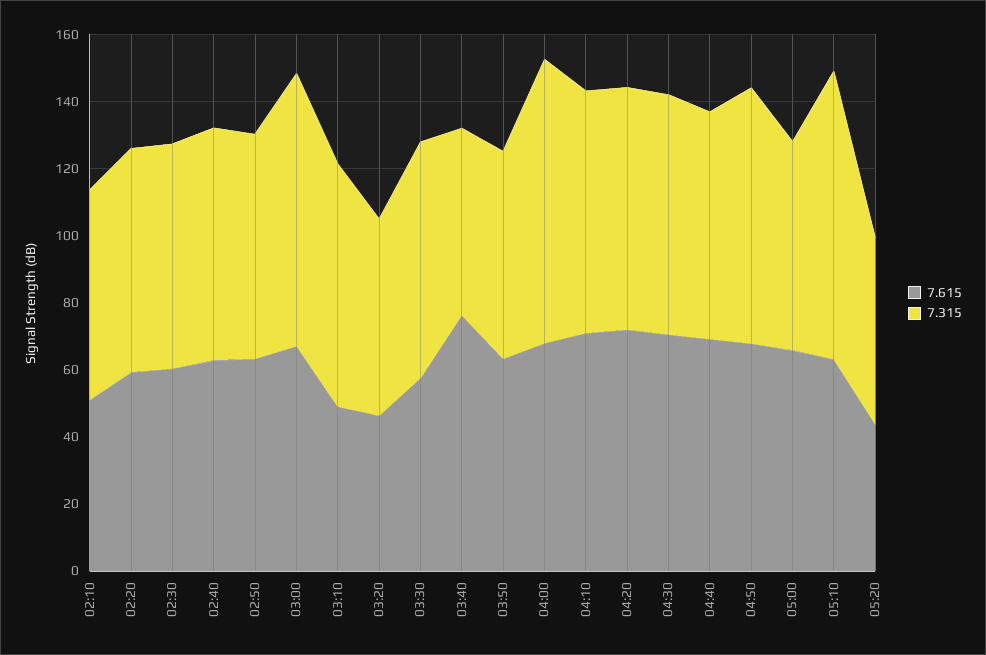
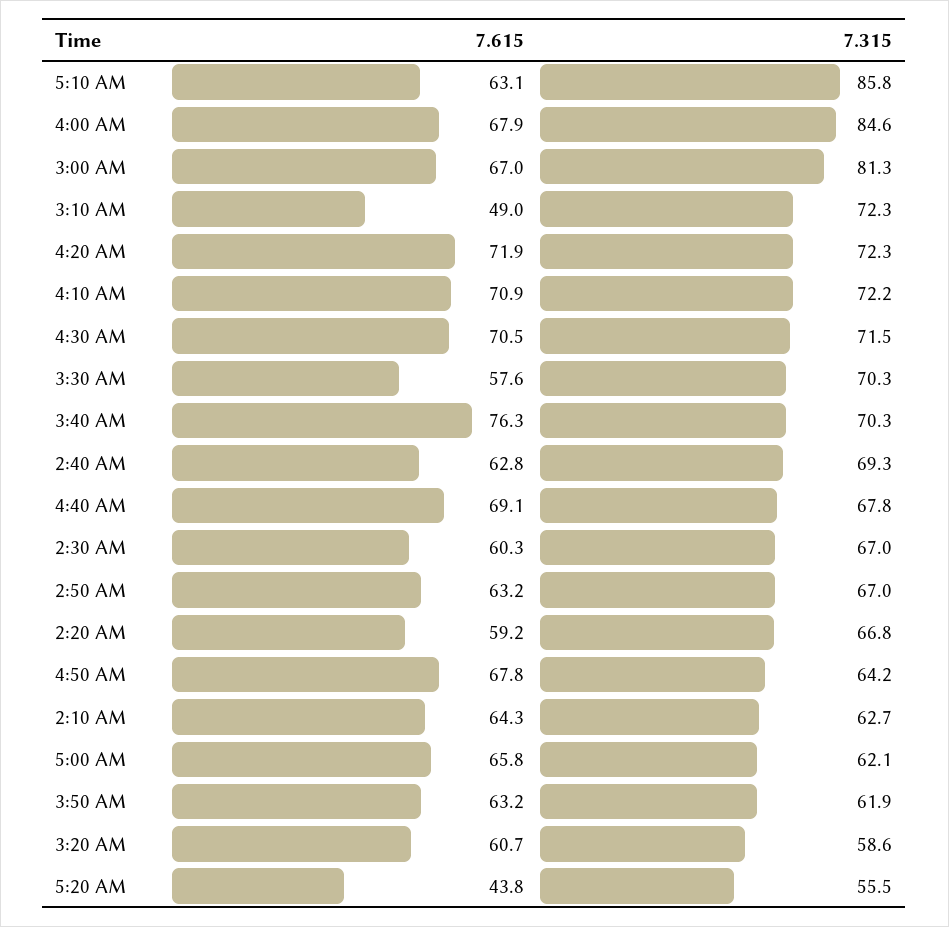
7.615, 02:10: 50 -> 64.3
7.615, 03:20: 45 -> 60.7
7.315, 03:40: 55 -> 70.3
7.315, 04:50: 75 -> 64.2

